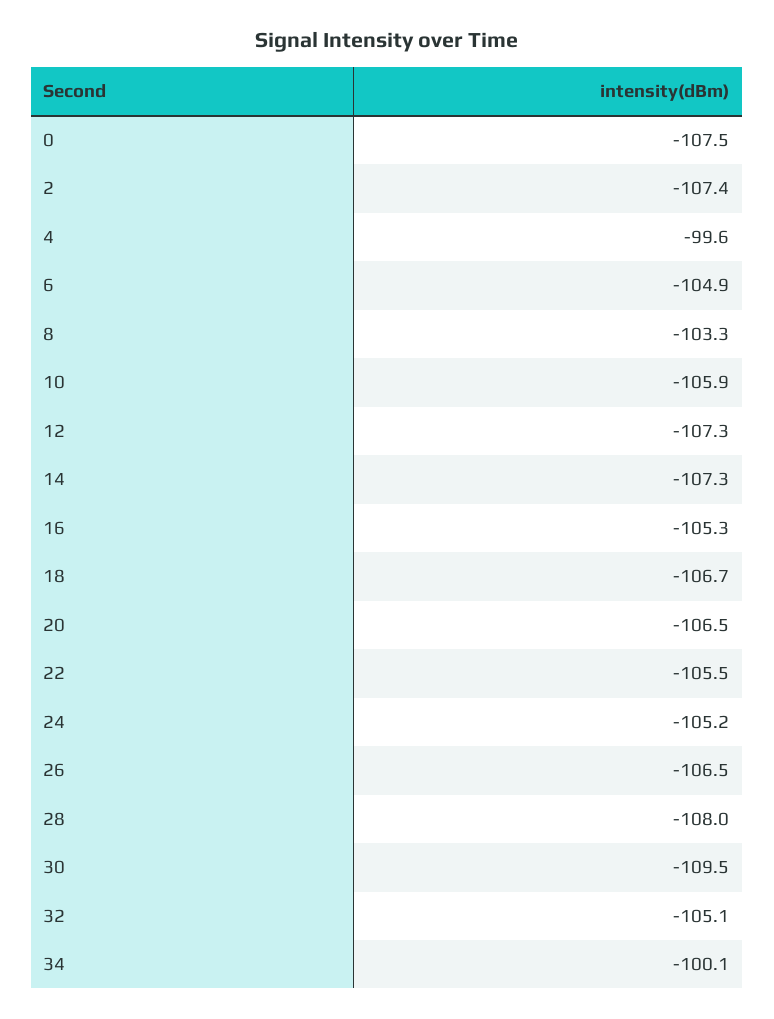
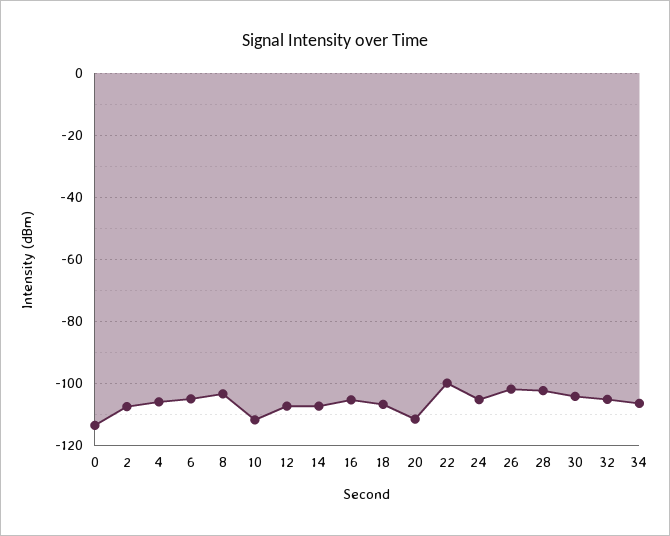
0: -107.5 -> -114
4: -99.6 -> -106
10: -105.9 -> -112
20: -106.5 -> -112
22: -105.5 -> -100
26: -106.5 -> -102
28: -108 -> -102
30: -109.5 -> -104
34: -100.1 -> -106

